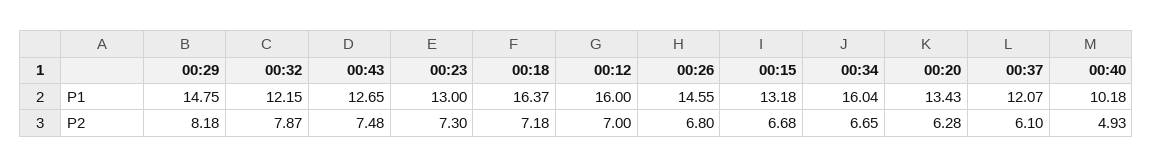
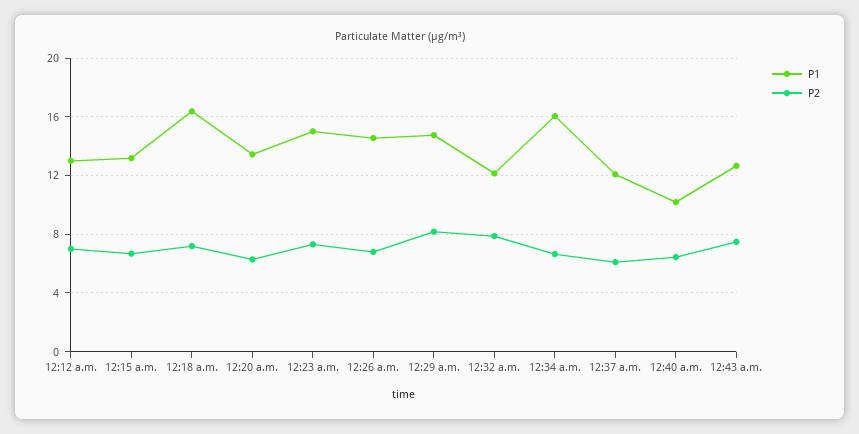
P1, 00:23: 13 -> 15
P1, 00:12: 16 -> 13
P2, 00:40: 4.93 -> 6.5

